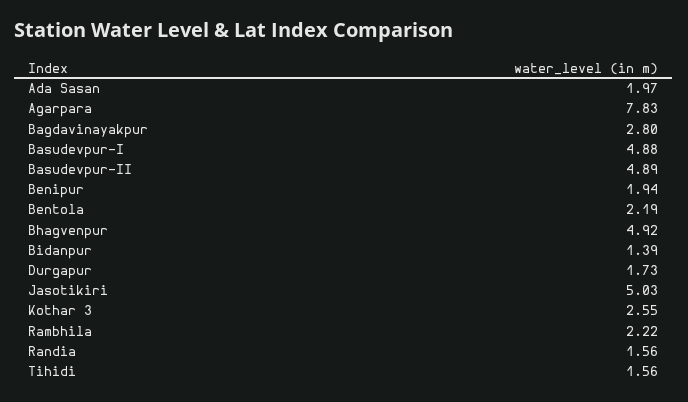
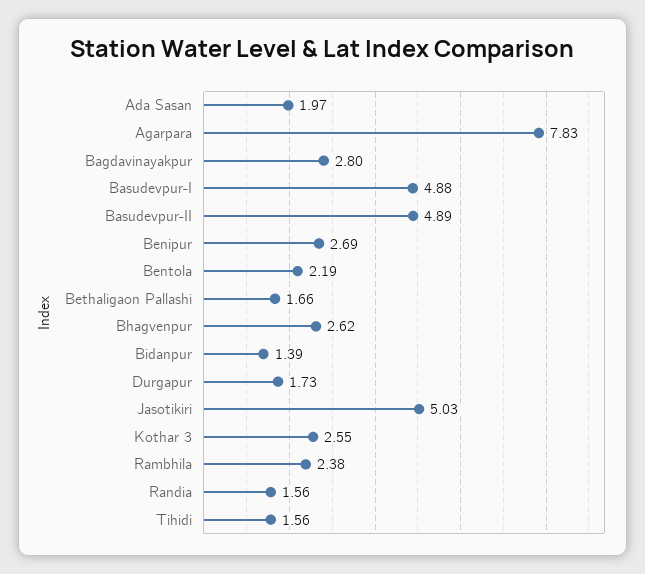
Benipur: 1.94 -> 2.69
Bhagvenpur: 4.92 -> 2.62
Rambhila: 2.22 -> 2.38
Bethaligaon Pallashi: none -> 1.66

